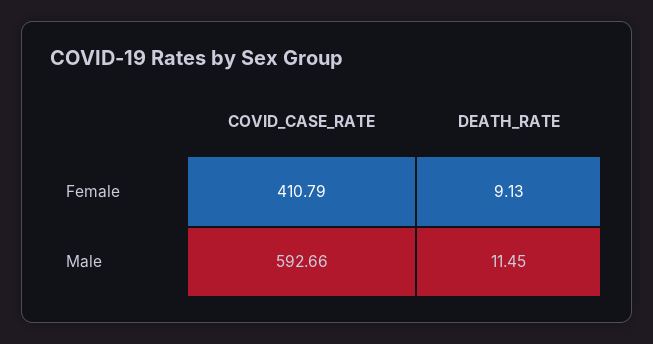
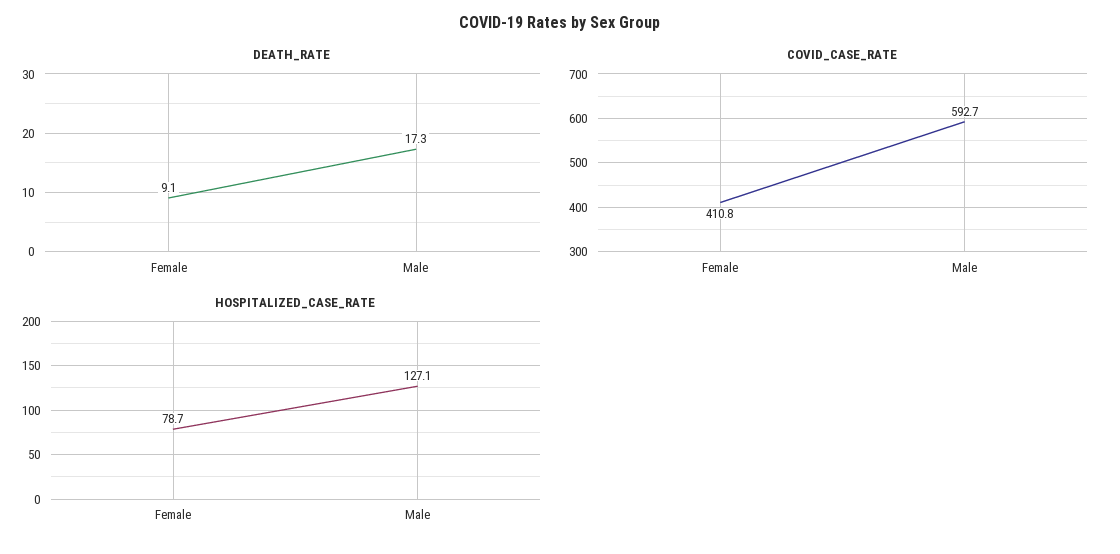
DEATH_RATE, Male: 11.45 -> 17.3
HOSPITALIZED_CASE_RATE, Female: none -> 78.7
HOSPITALIZED_CASE_RATE, Male: none -> 127.1

